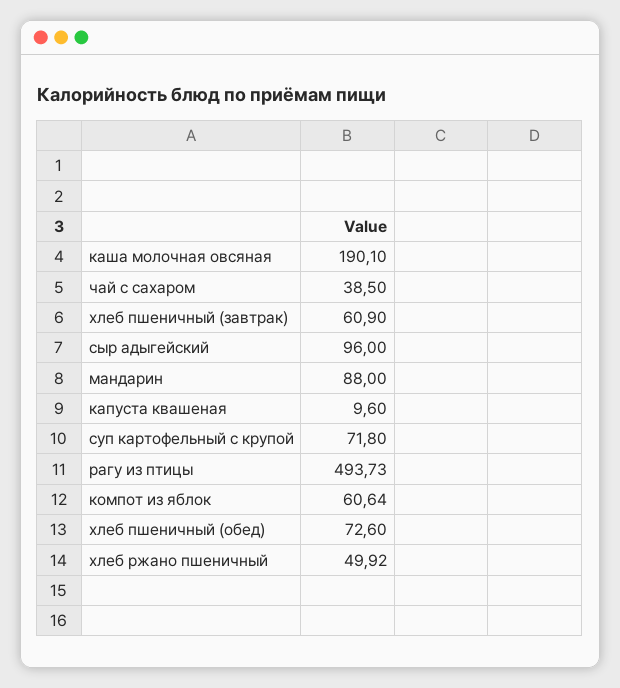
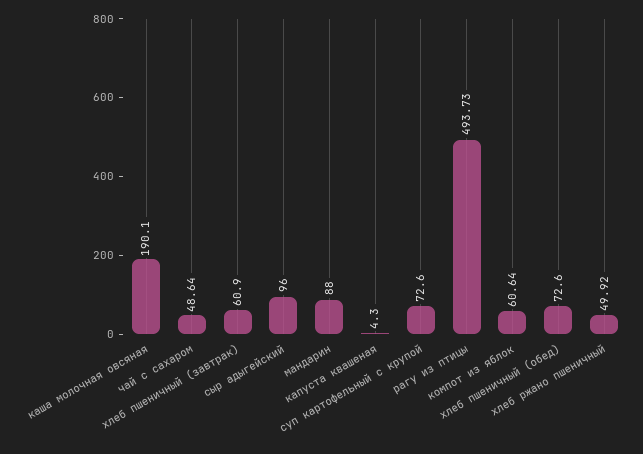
чай с сахаром: 38.5 -> 48.64
капуста квашеная: 9.6 -> 4.3
суп картофельный с крупой: 71.8 -> 72.6

